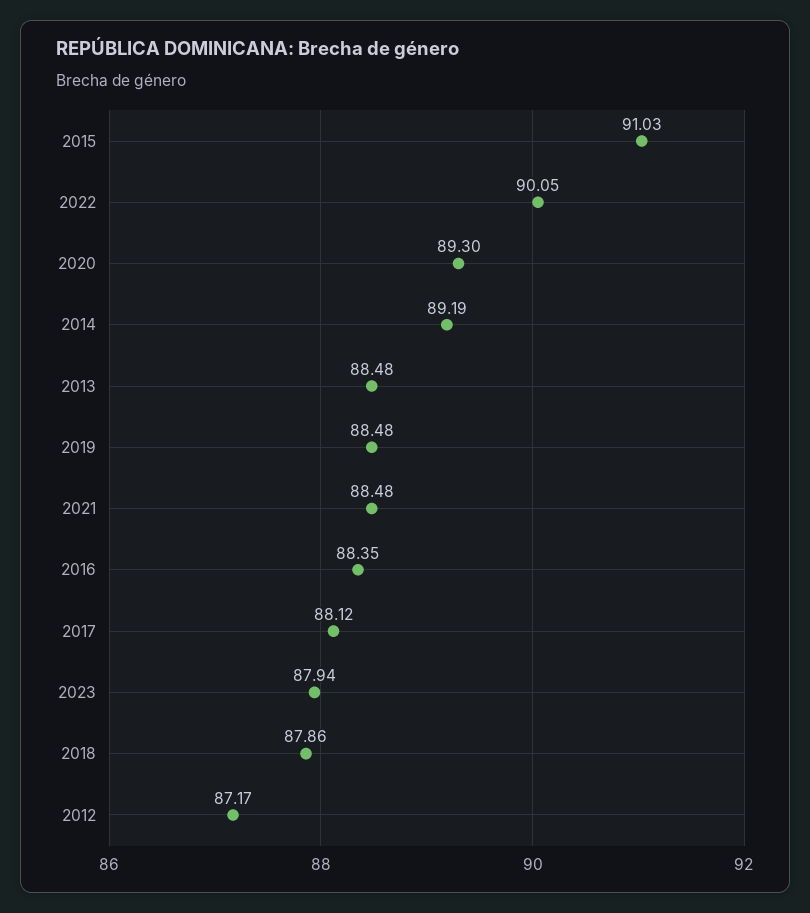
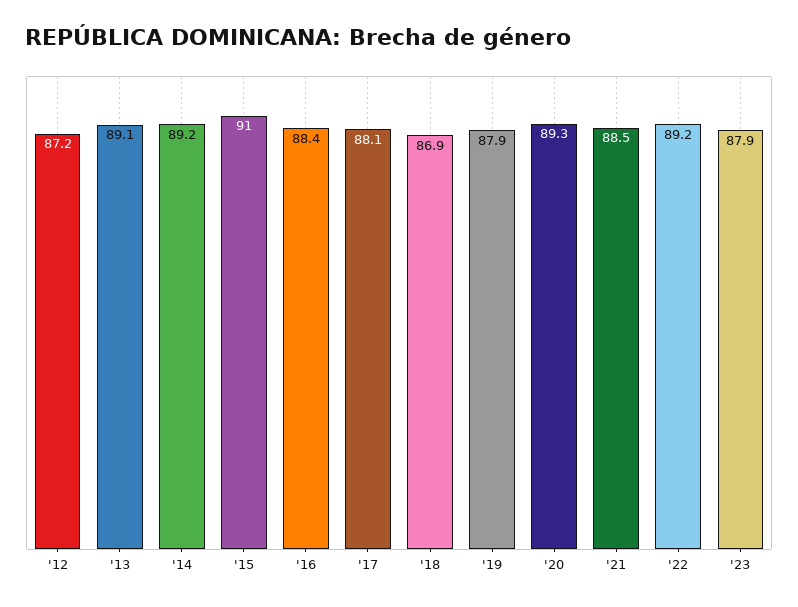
2022: 90.05 -> 89.2
2013: 88.48 -> 89.1
2019: 88.48 -> 87.9
2018: 87.86 -> 86.9

